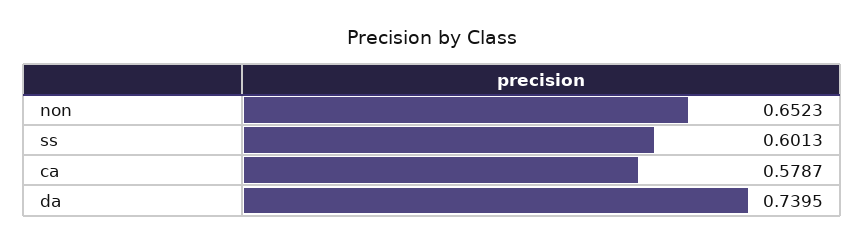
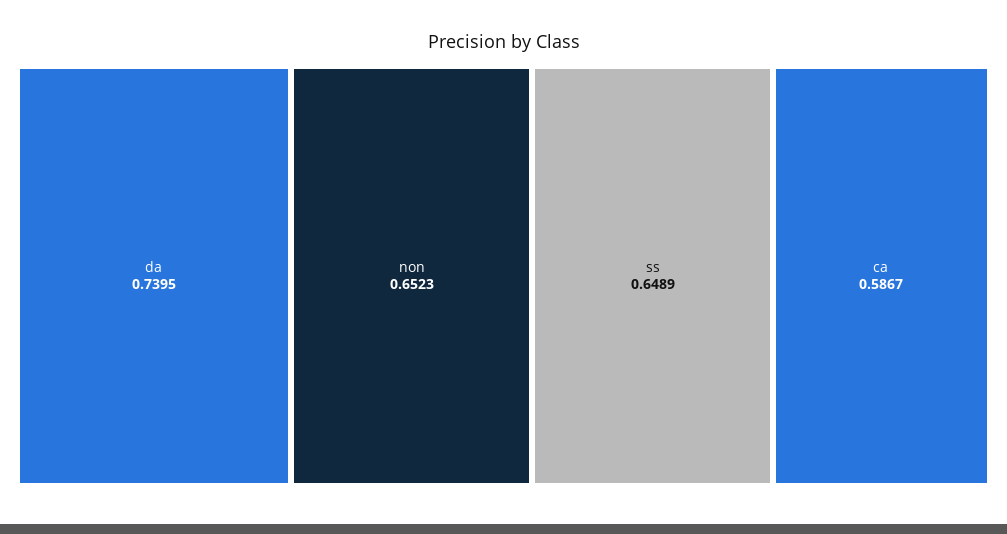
ss: 0.6013 -> 0.6489
ca: 0.5787 -> 0.5867

